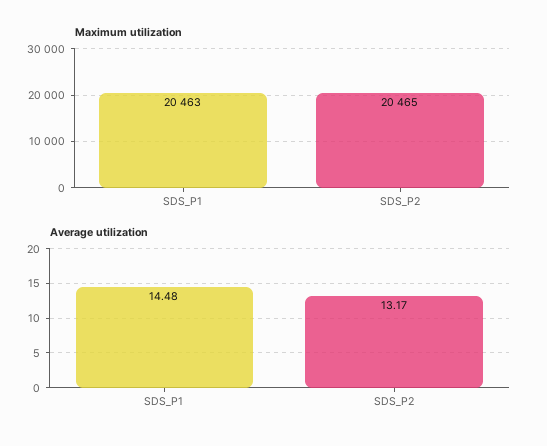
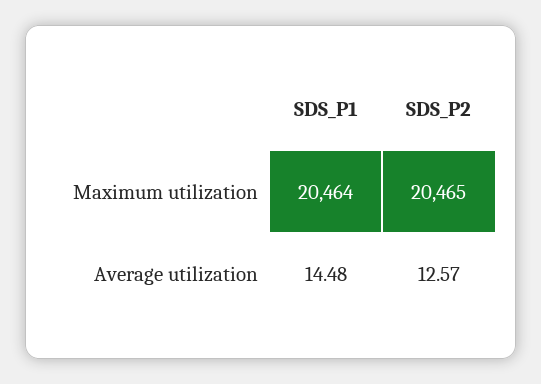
Maximum utilization, SDS_P1: 20463 -> 20464
Average utilization, SDS_P2: 13.17 -> 12.57

